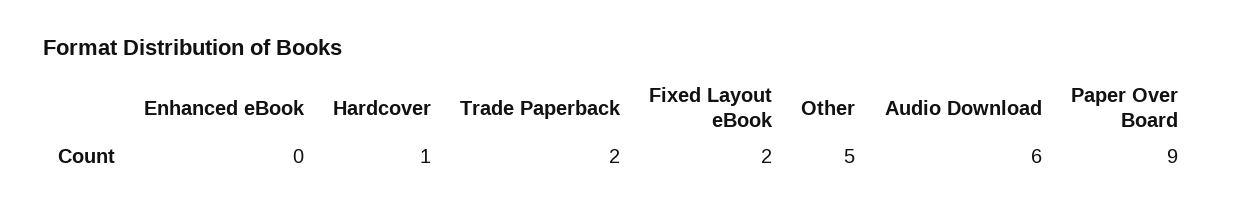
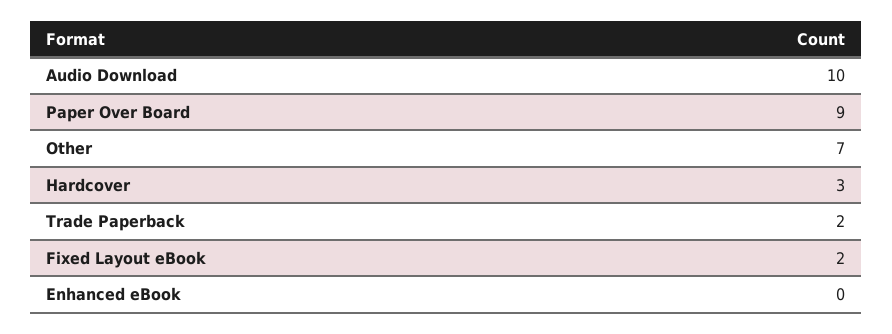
Hardcover: 1 -> 3
Other: 5 -> 7
Audio Download: 6 -> 10

